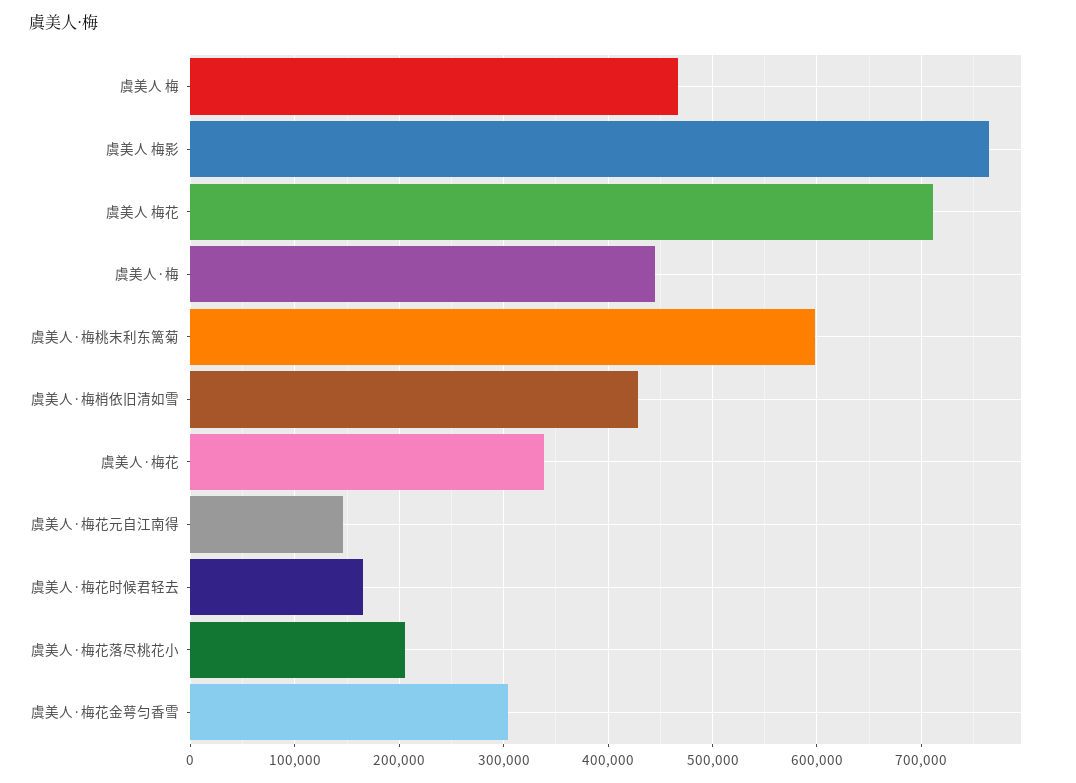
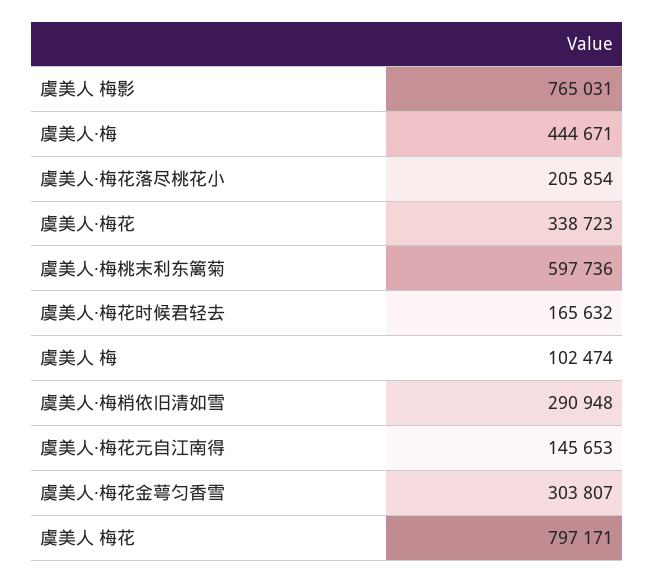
虞美人 梅: 470000 -> 102474
虞美人 梅花: 710000 -> 797171
虞美人·梅梢依旧清如雪: 430000 -> 290948

